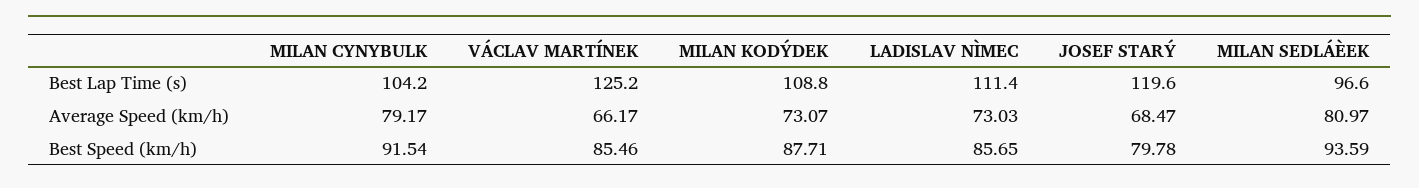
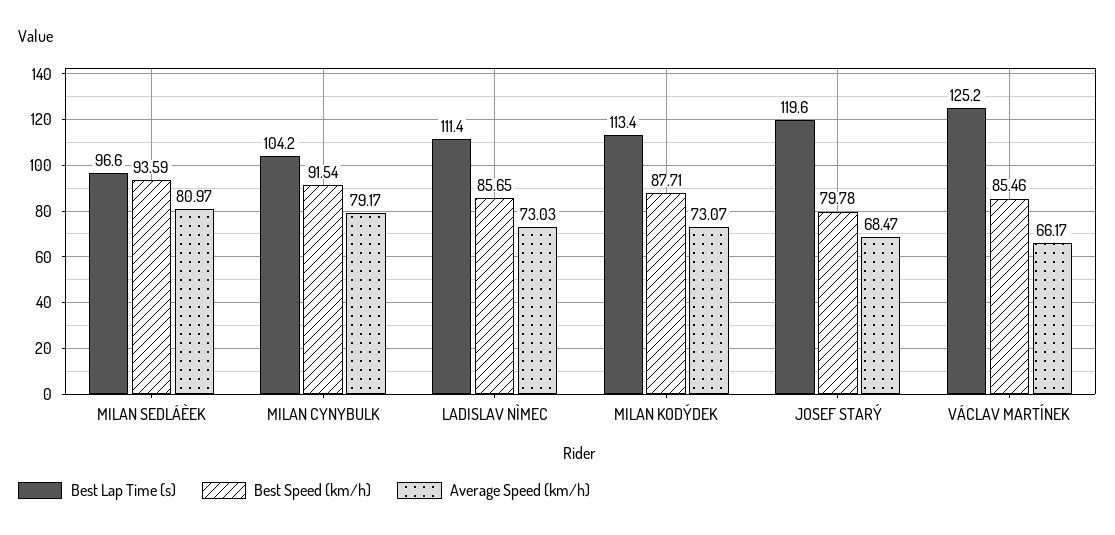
Best Lap Time (s), MILAN KODÝDEK: 108.8 -> 113.4

